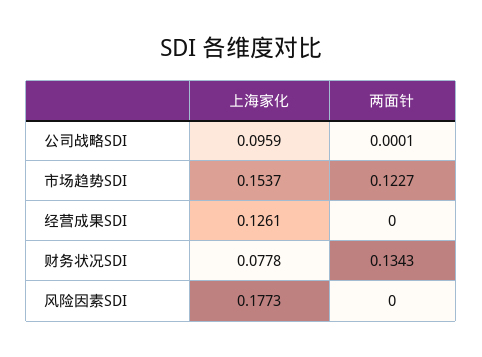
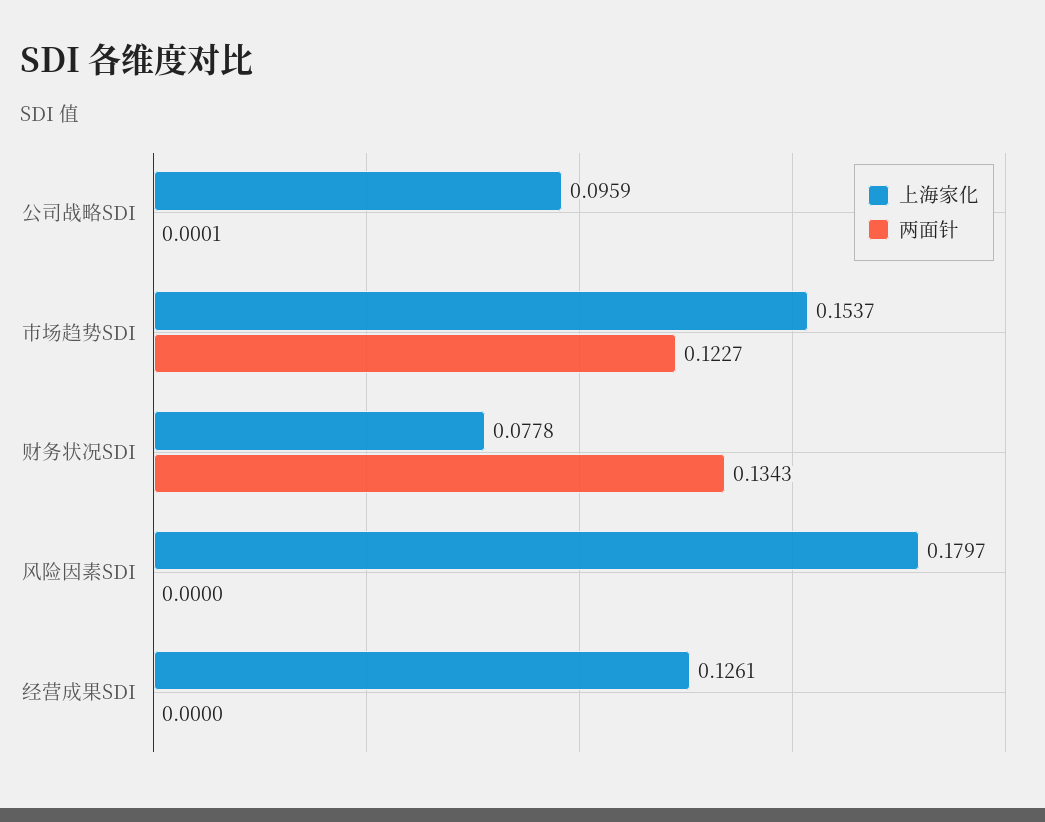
上海家化, 风险因素SDI: 0.1773 -> 0.1797

